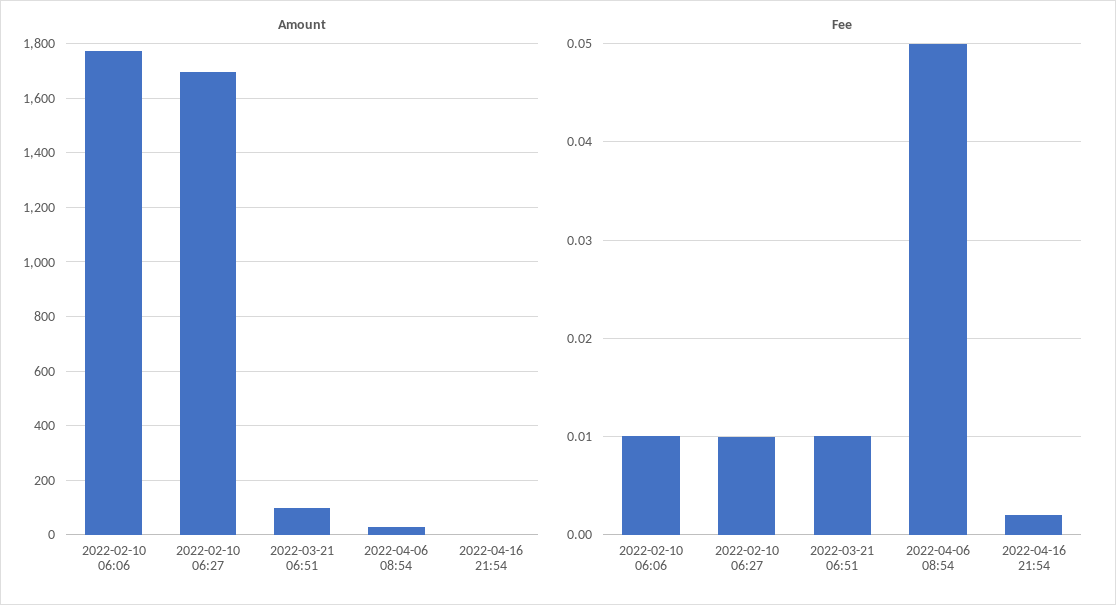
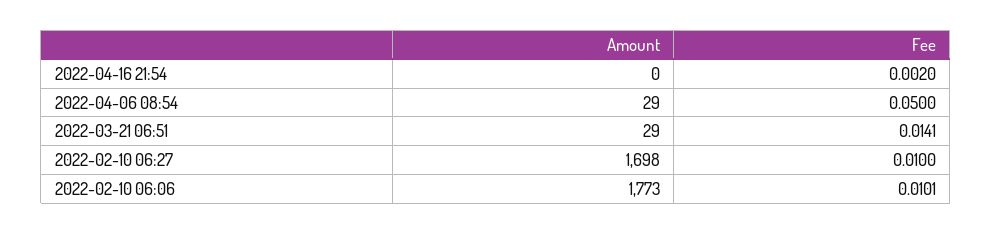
Amount, 2022-03-21 06:51: 100 -> 29
Fee, 2022-03-21 06:51: 0.01 -> 0.0141

